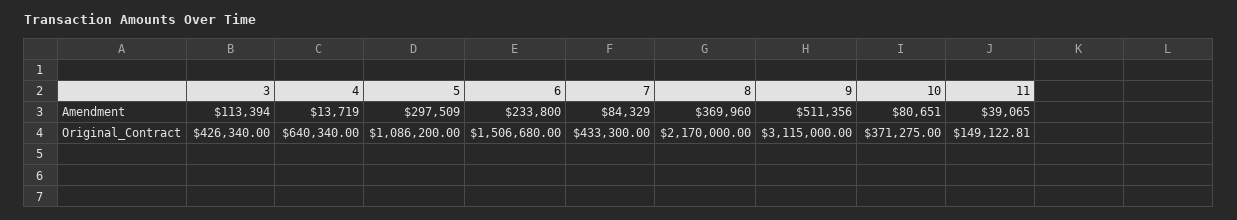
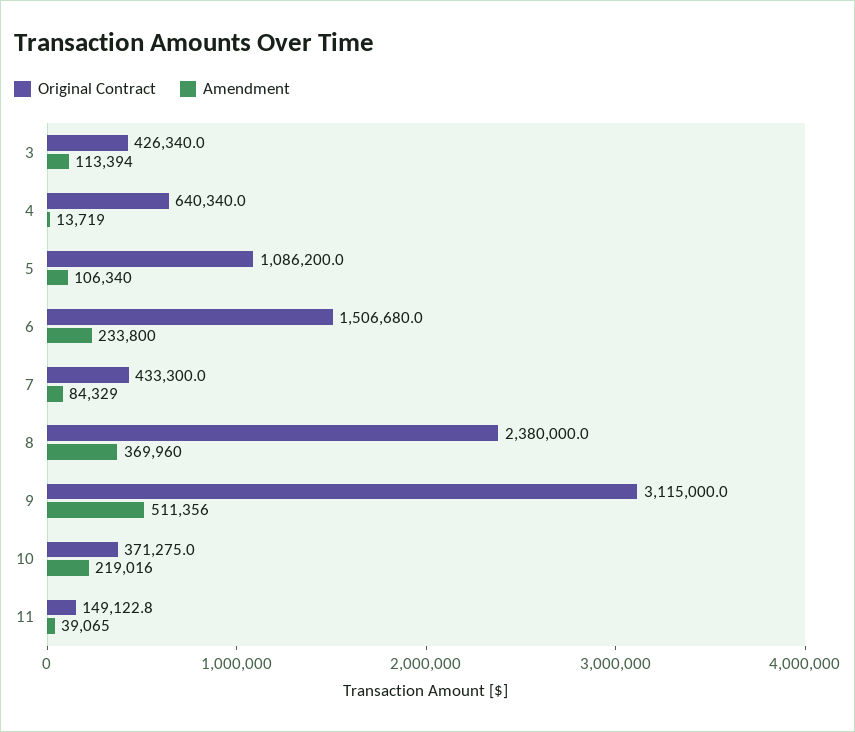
Amendment, 5: 297509 -> 106340
Amendment, 10: 80651 -> 219016
Original_Contract, 8: 2170000 -> 2380000

